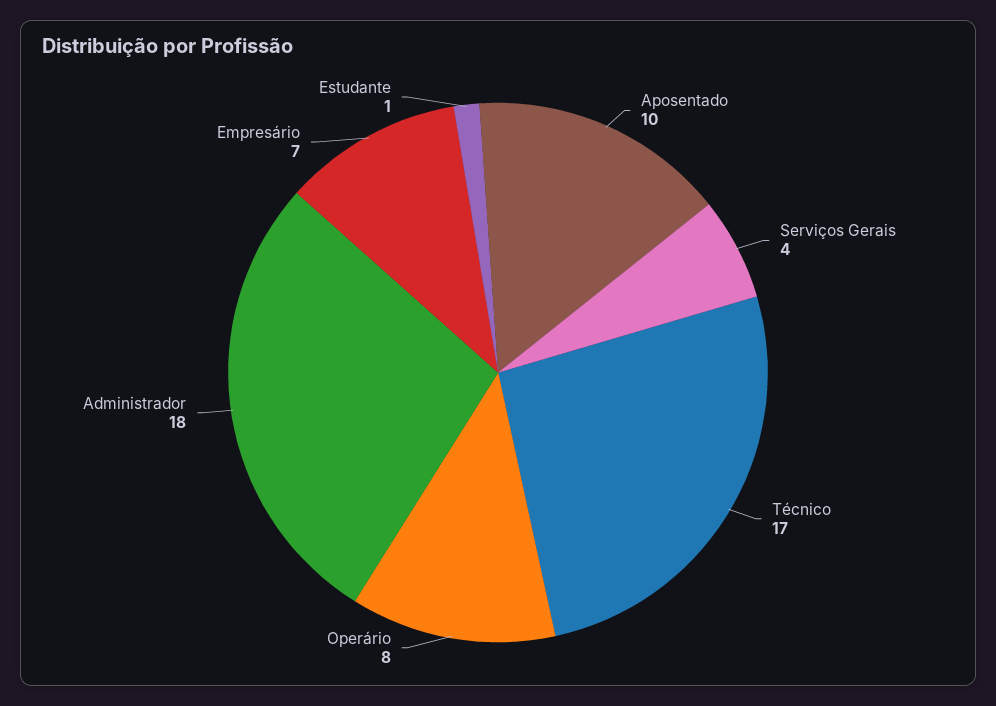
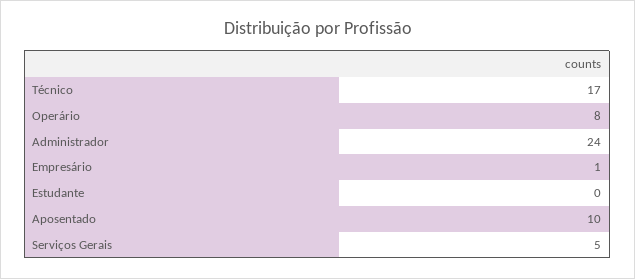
Serviços Gerais: 4 -> 5
Administrador: 18 -> 24
Empresário: 7 -> 1
Estudante: 1 -> 0

